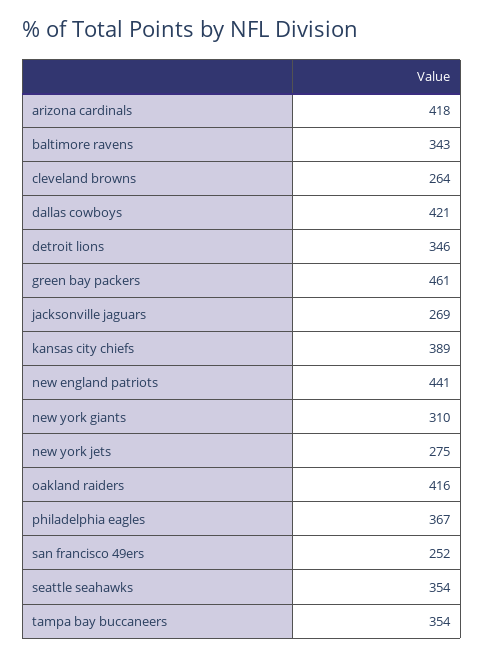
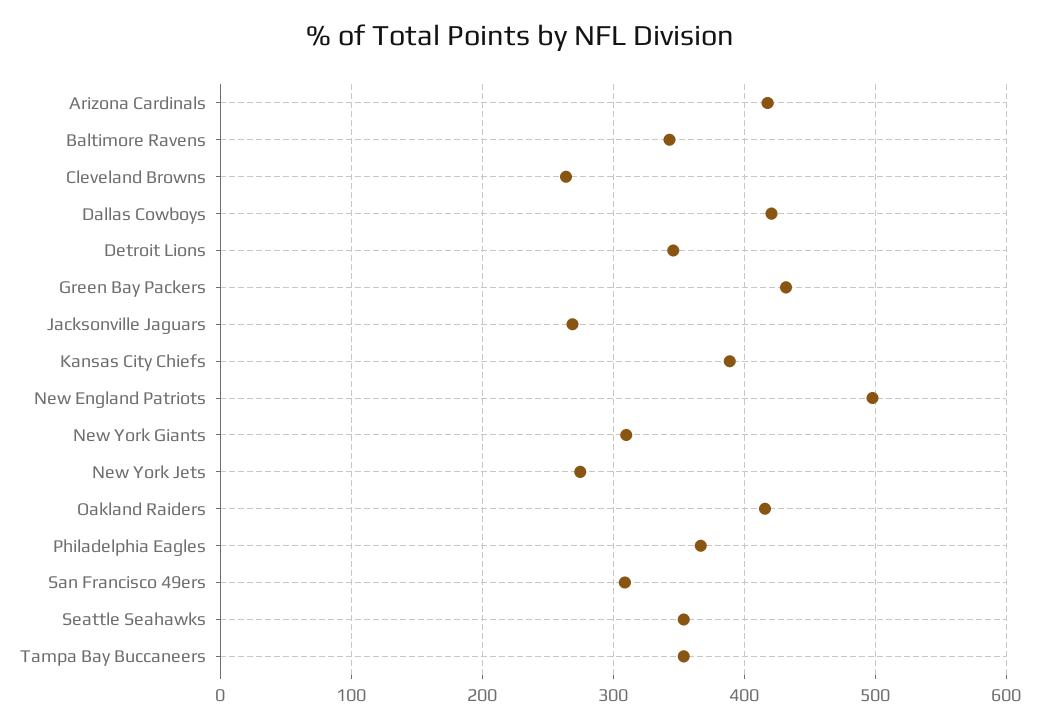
green bay packers: 461 -> 430
new england patriots: 441 -> 500
san francisco 49ers: 252 -> 310

